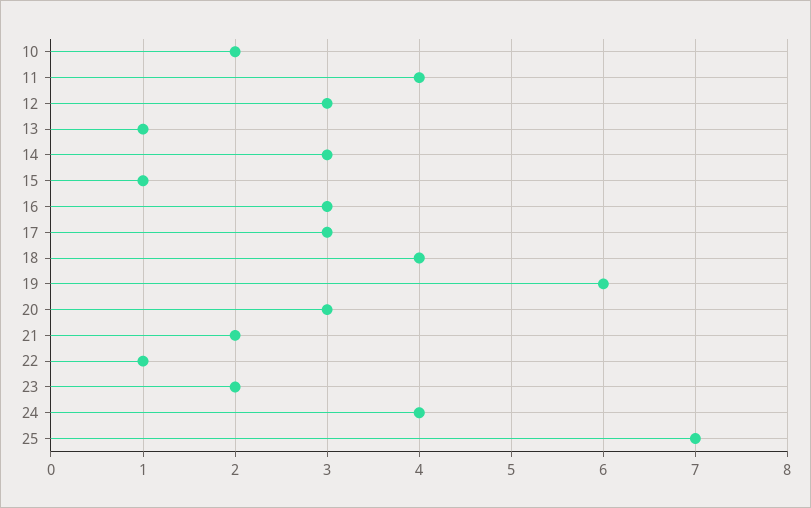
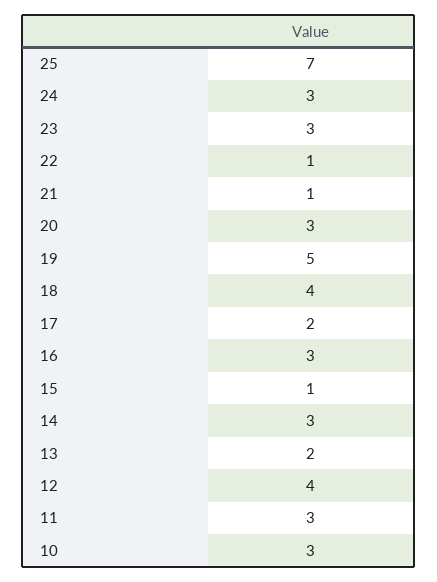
10: 2 -> 3
11: 4 -> 3
12: 3 -> 4
13: 1 -> 2
17: 3 -> 2
19: 6 -> 5
21: 2 -> 1
23: 2 -> 3
24: 4 -> 3

